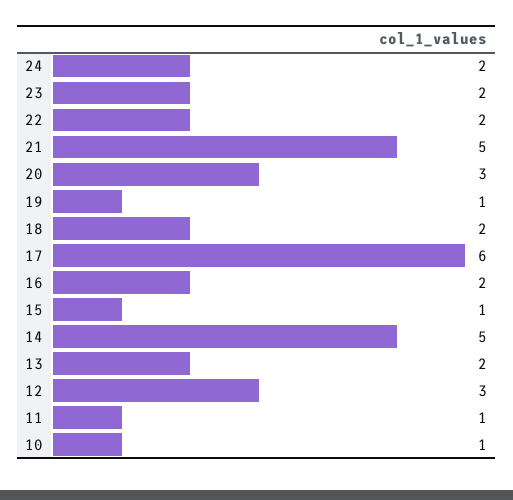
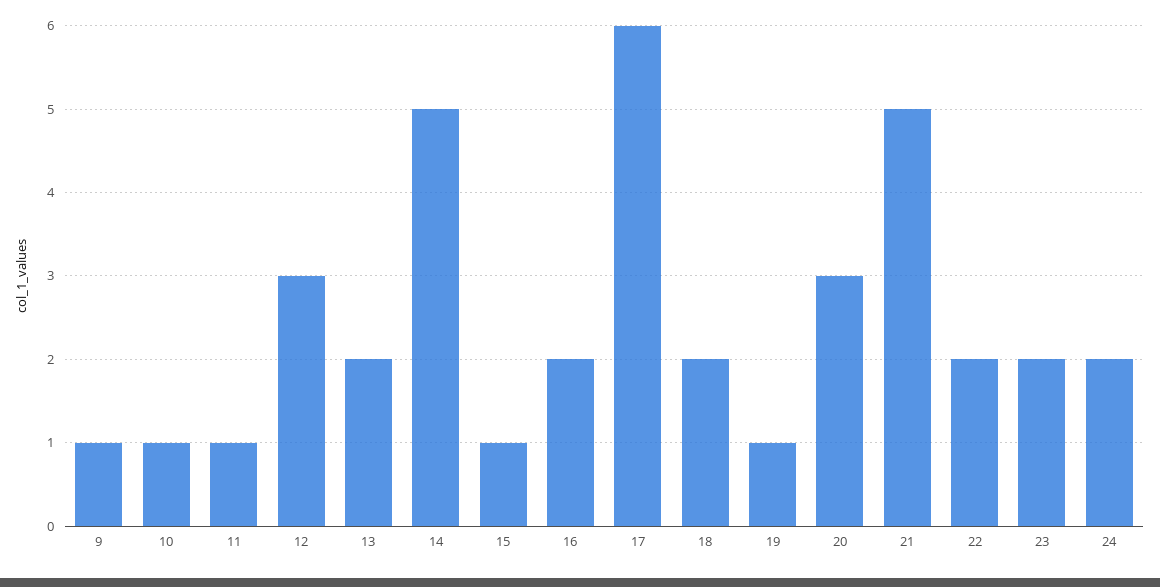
9: none -> 1

